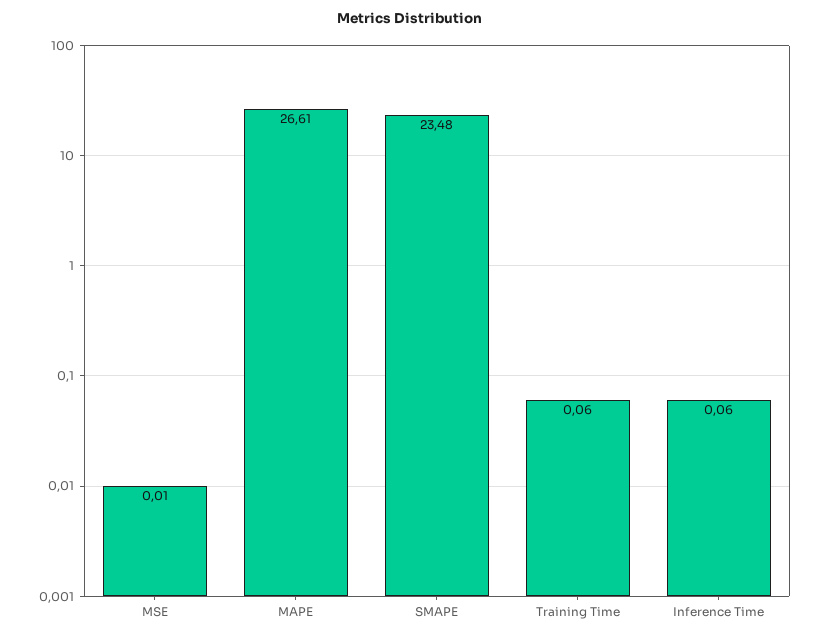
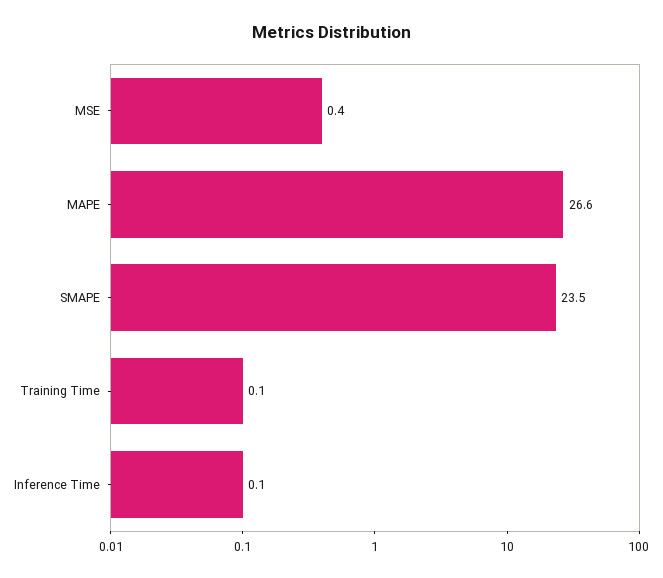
MSE: 0.01 -> 0.4

